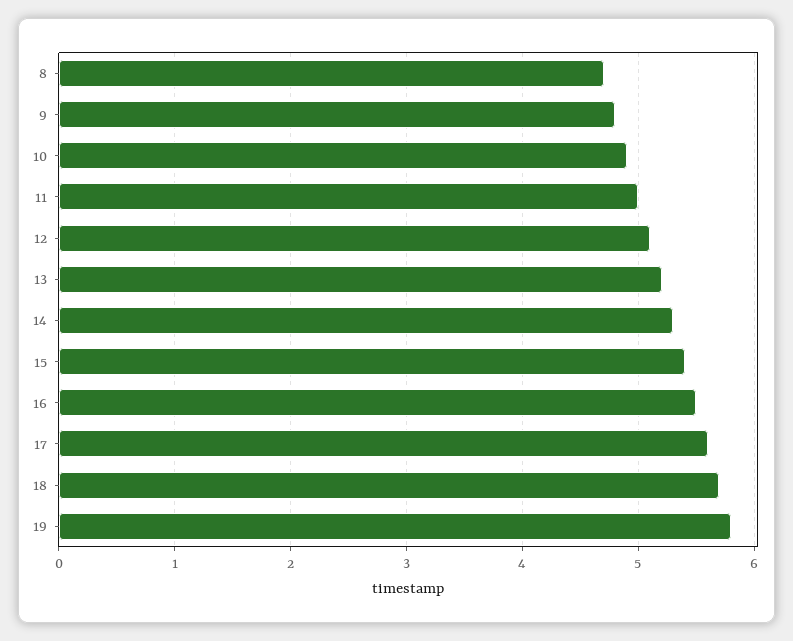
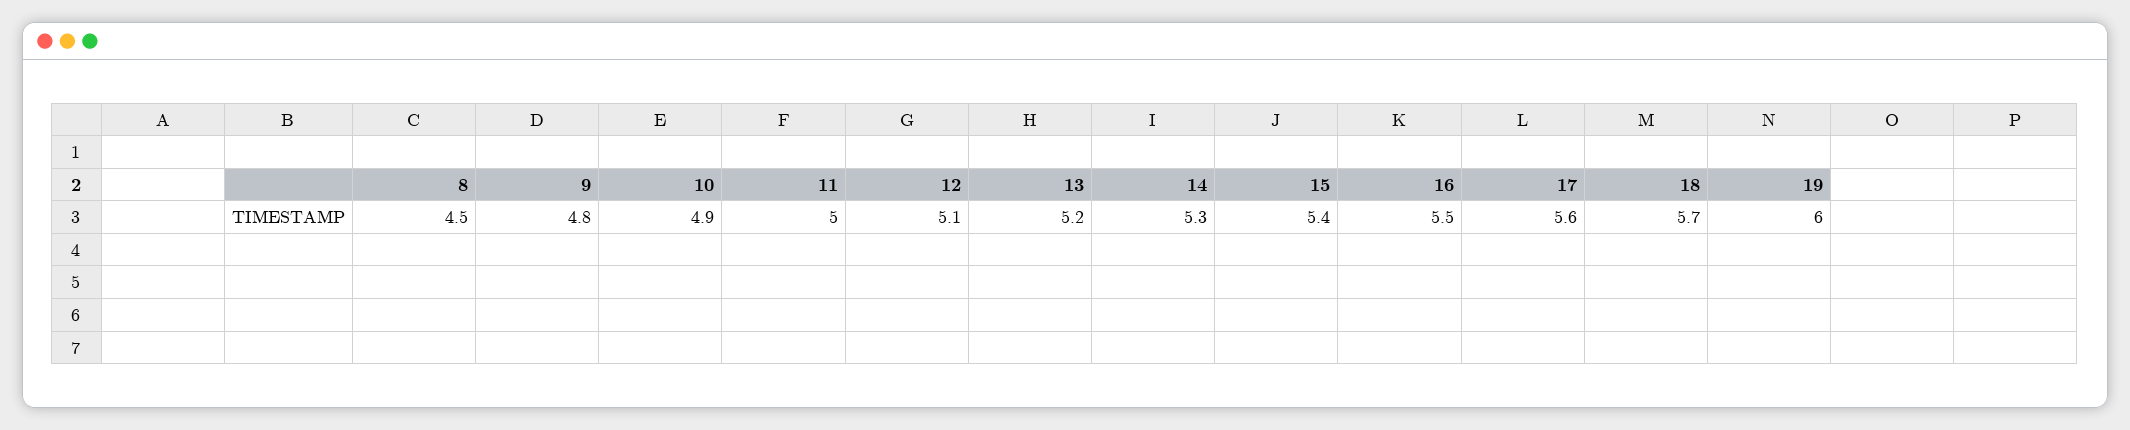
8: 4.7 -> 4.5
19: 5.8 -> 6

